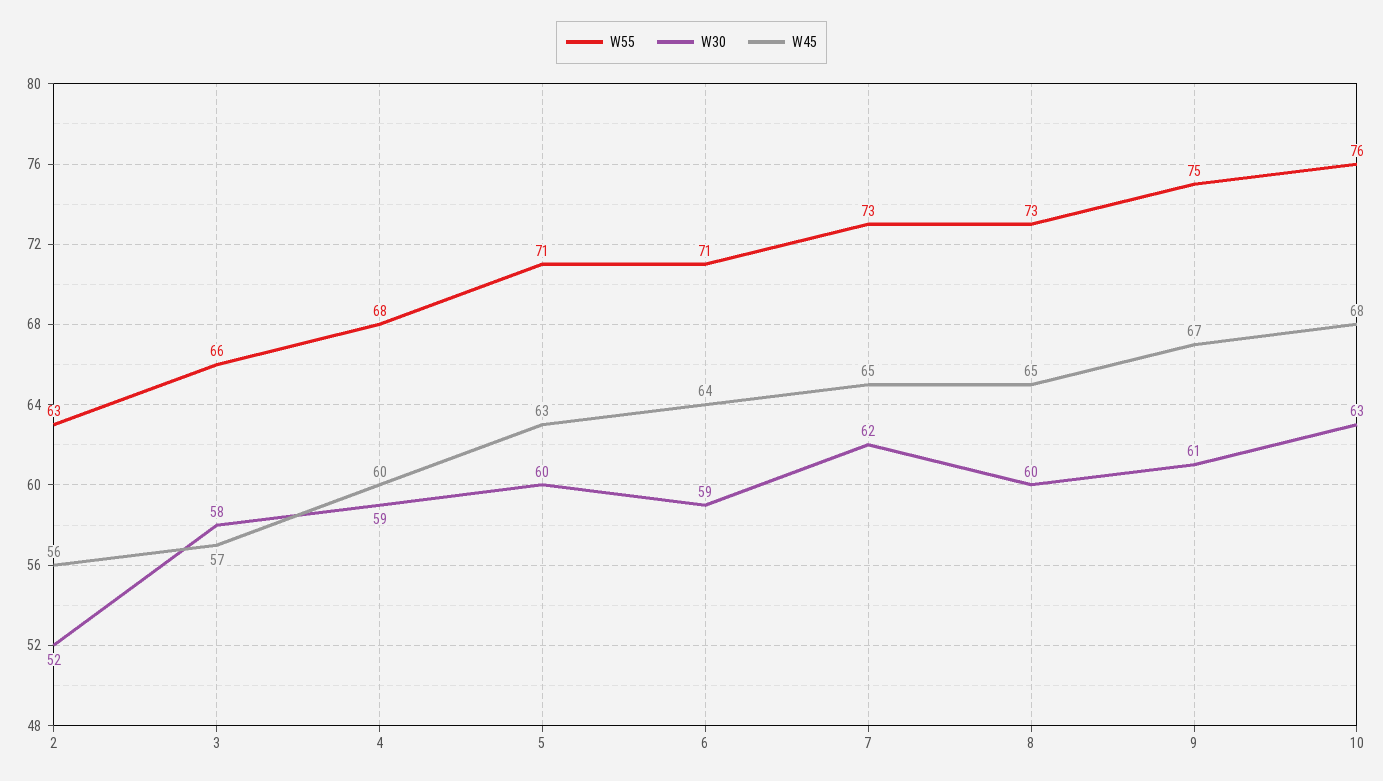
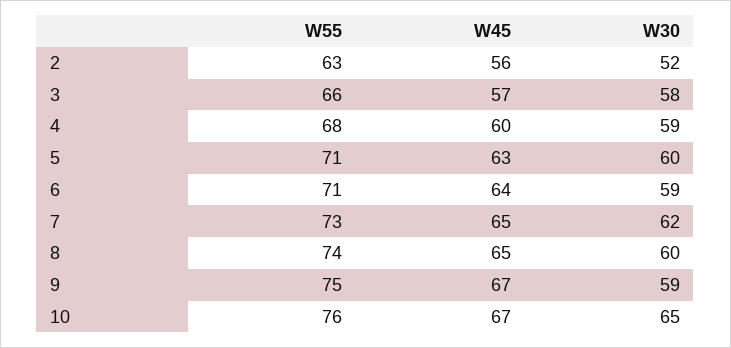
W55, 8: 73 -> 74
W30, 9: 61 -> 59
W30, 10: 63 -> 65
W45, 10: 68 -> 67

